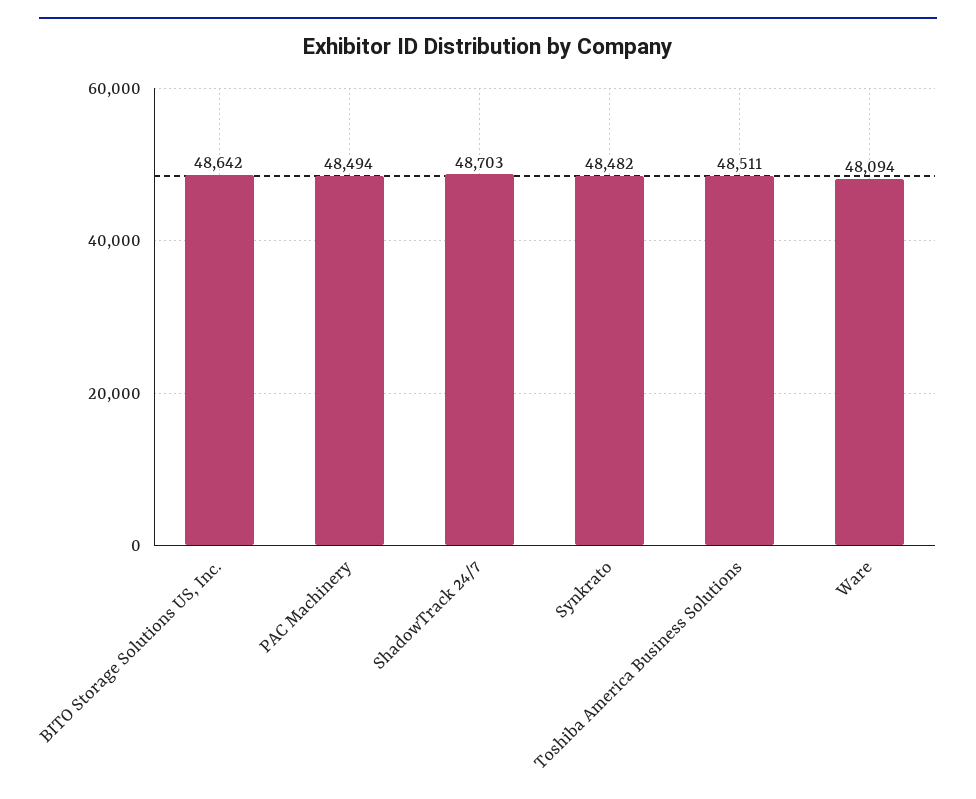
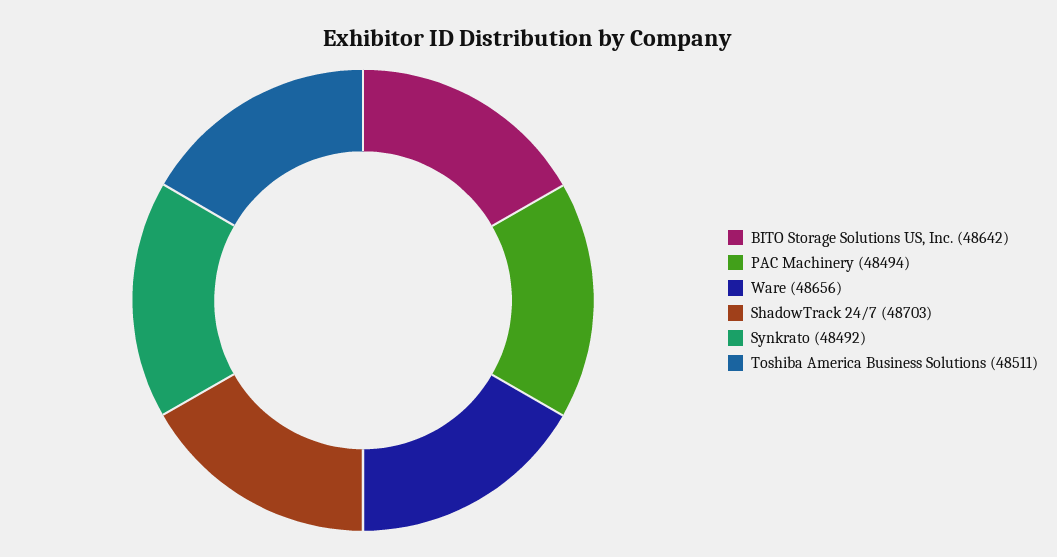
Synkrato: 48482 -> 48492
Ware: 48094 -> 48656

